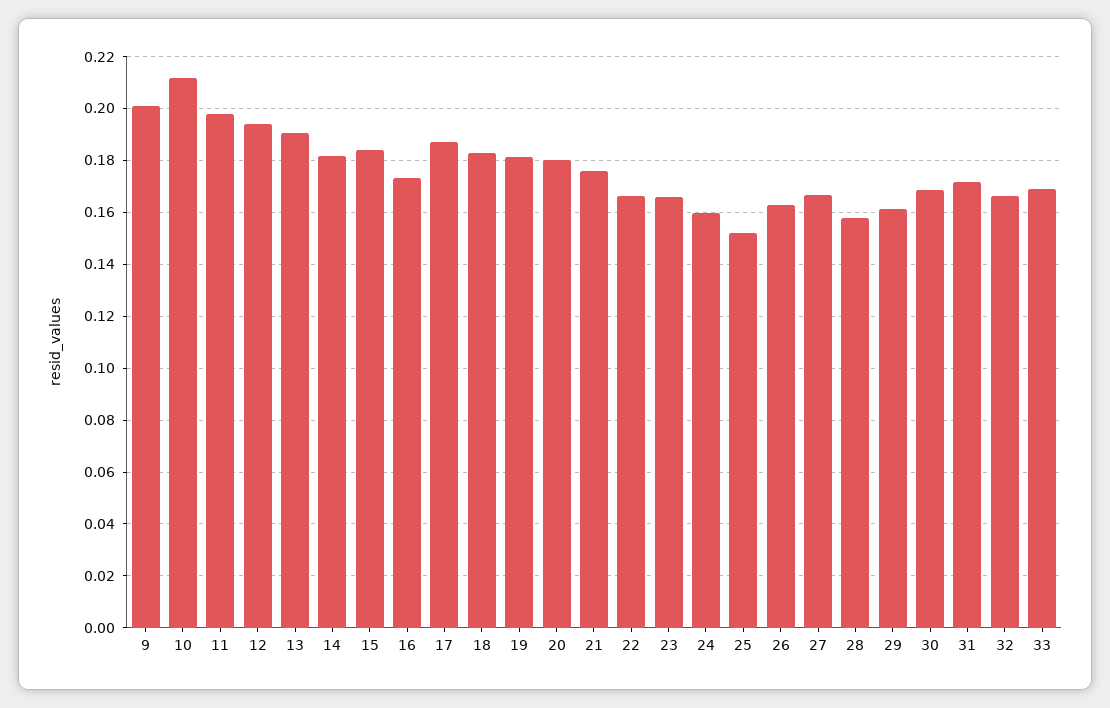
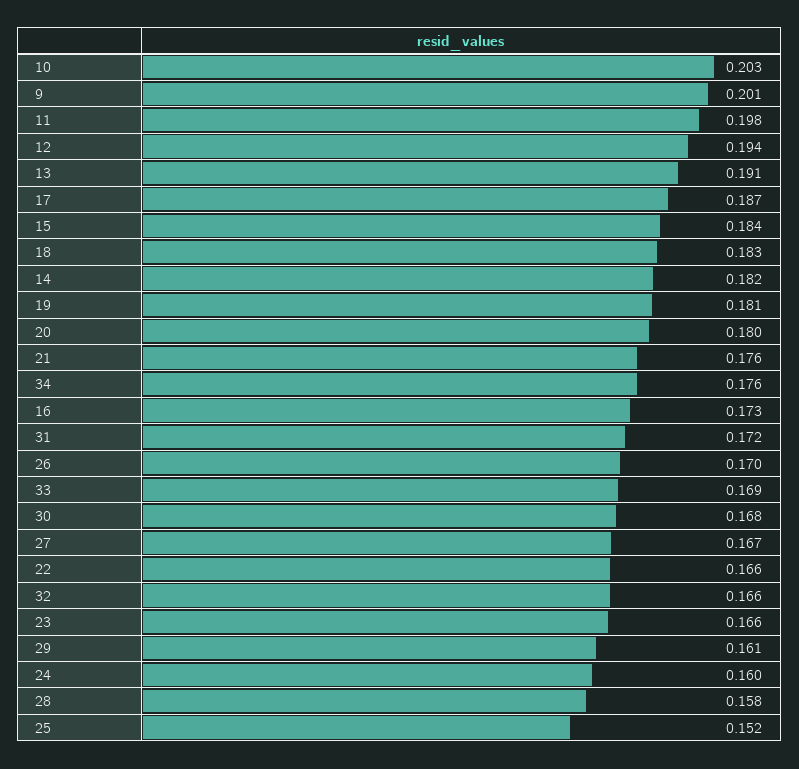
10: 0.2125 -> 0.203
26: 0.1625 -> 0.17
34: none -> 0.176

